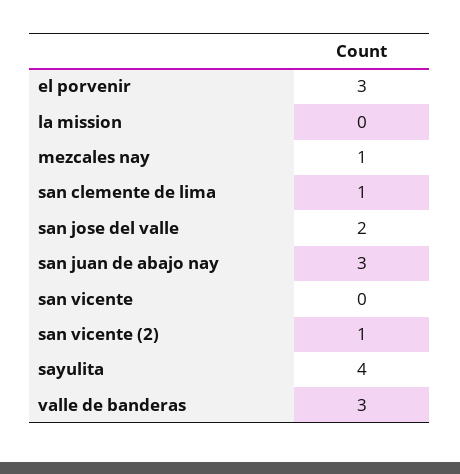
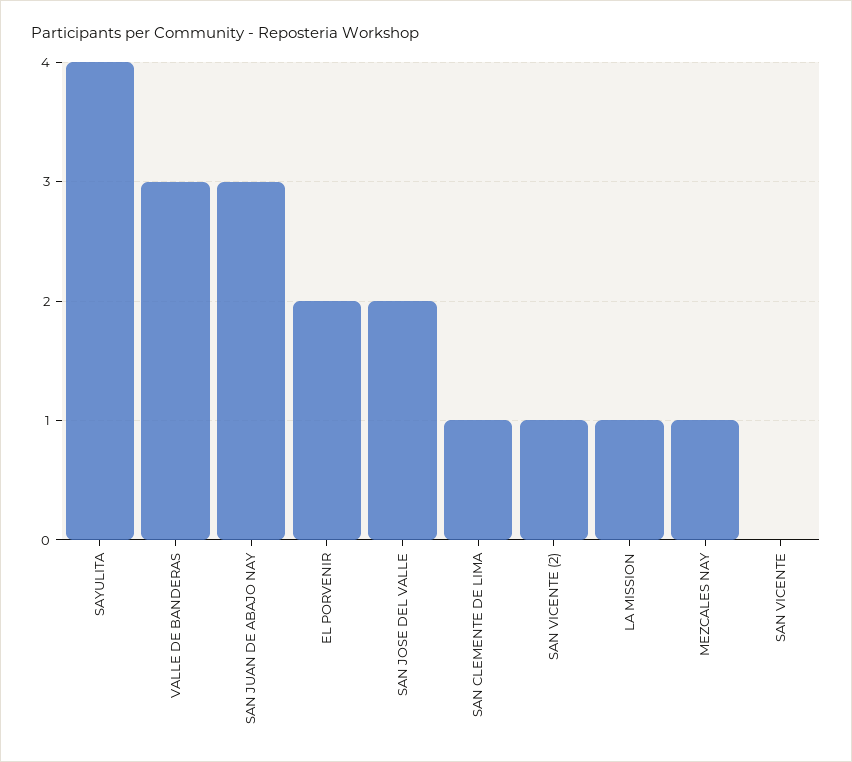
el porvenir: 3 -> 2
la mission: 0 -> 1

